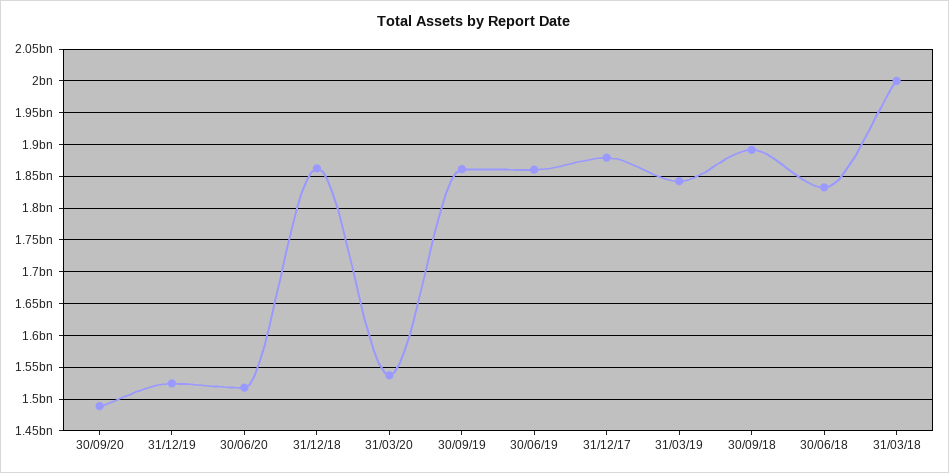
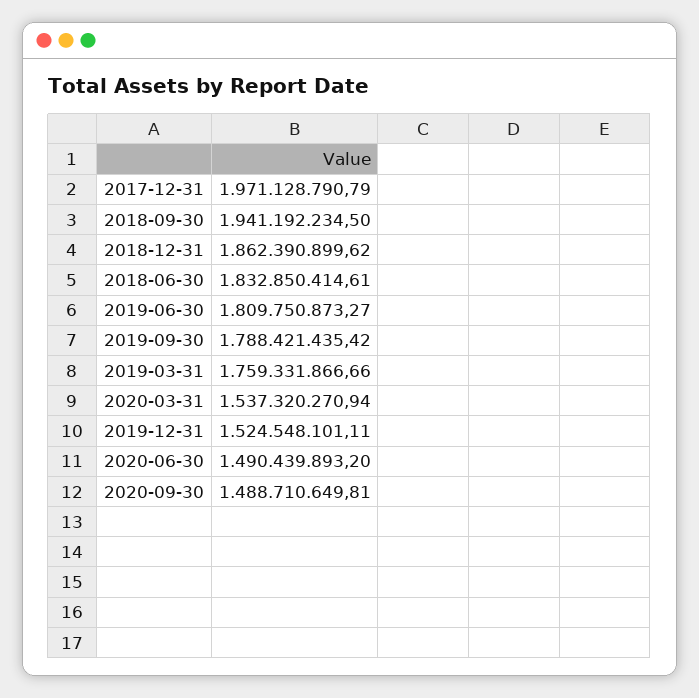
30/06/20: 1520000000 -> 1490439893.2
30/09/19: 1860000000 -> 1788421435.42
30/06/19: 1860000000 -> 1809750873.27
31/12/17: 1880000000 -> 1971128790.79
31/03/19: 1840000000 -> 1759331866.66
30/09/18: 1890000000 -> 1941192234.5
31/03/18: 2000000000 -> none

